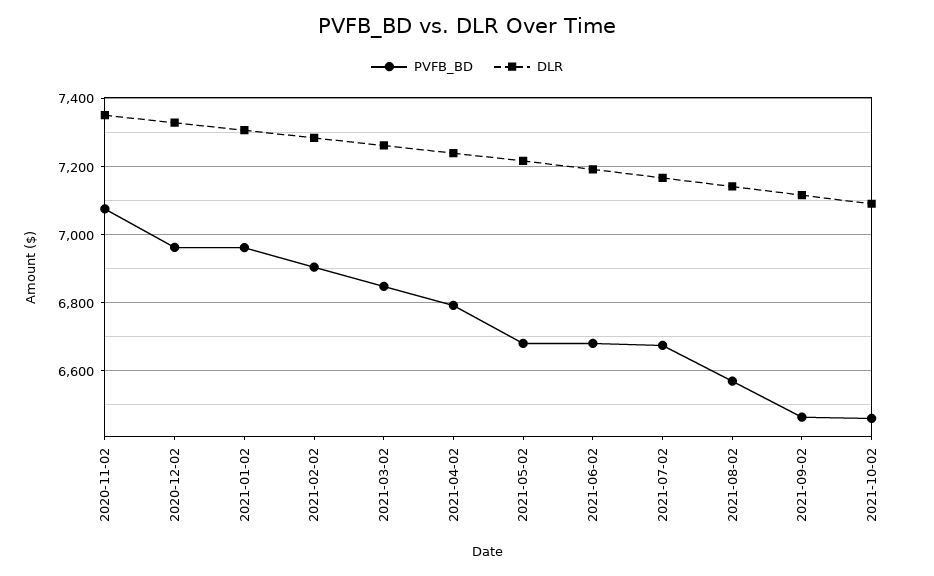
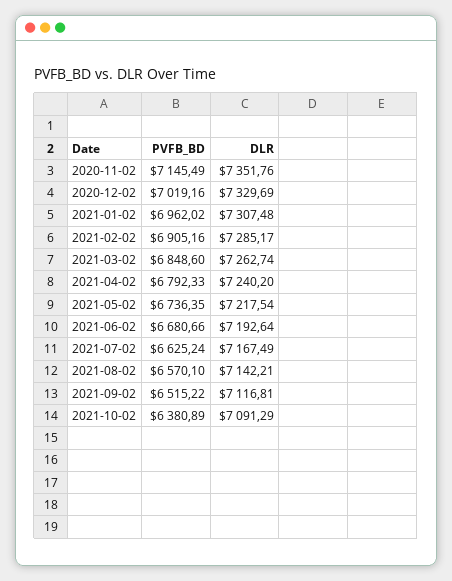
PVFB_BD, 2020-11-02: 7080 -> 7145.49
PVFB_BD, 2020-12-02: 6960 -> 7019.16
PVFB_BD, 2021-05-02: 6680 -> 6736.35
PVFB_BD, 2021-07-02: 6680 -> 6625.24
PVFB_BD, 2021-09-02: 6460 -> 6515.22
PVFB_BD, 2021-10-02: 6460 -> 6380.89

